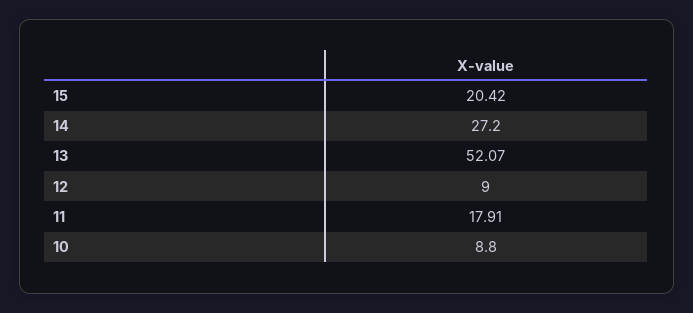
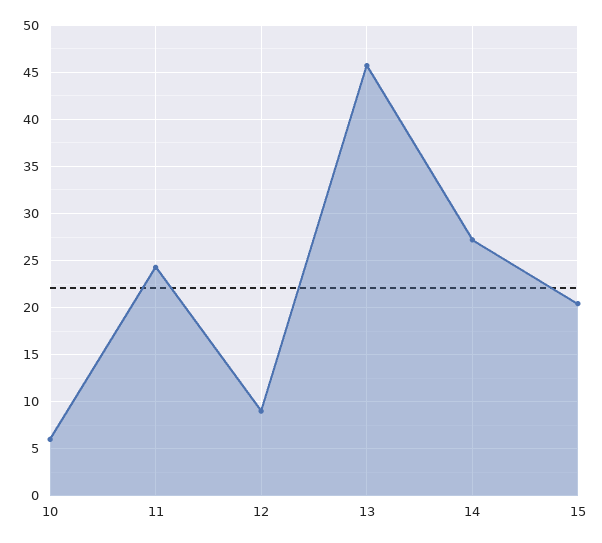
13: 52.07 -> 46
11: 17.91 -> 24
10: 8.8 -> 6

